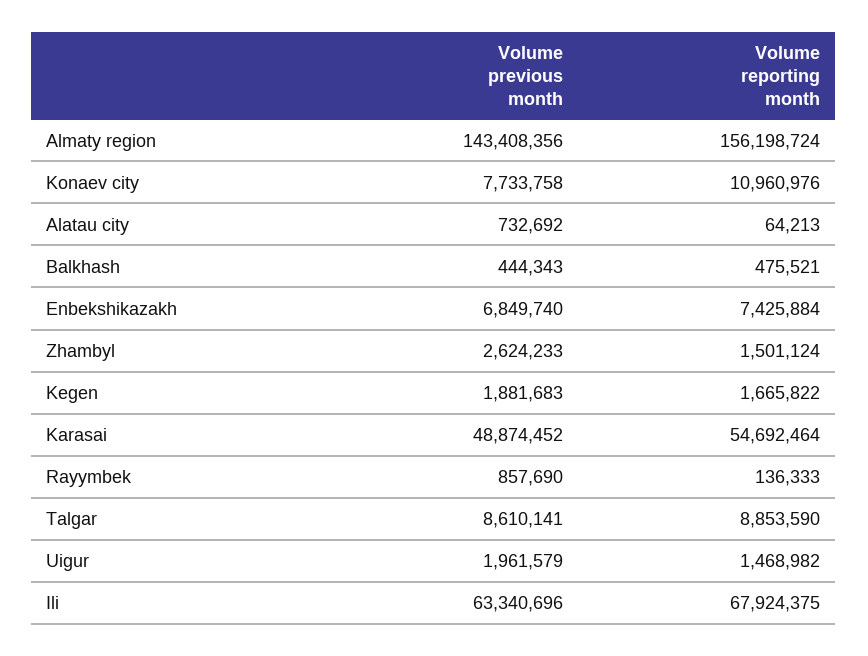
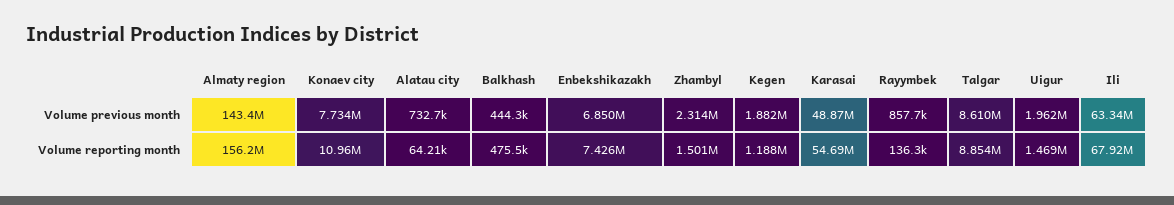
Volume previous month, Zhambyl: 2624233 -> 2314000
Volume reporting month, Kegen: 1665822 -> 1188000

